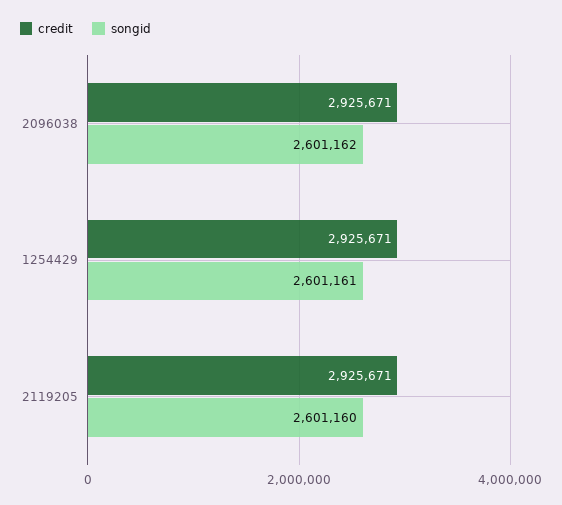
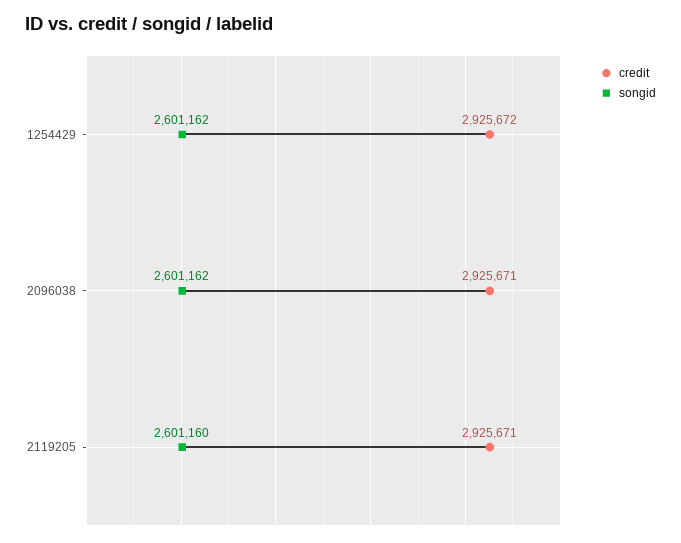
credit, 1254429: 2925671 -> 2925672
songid, 1254429: 2601161 -> 2601162

